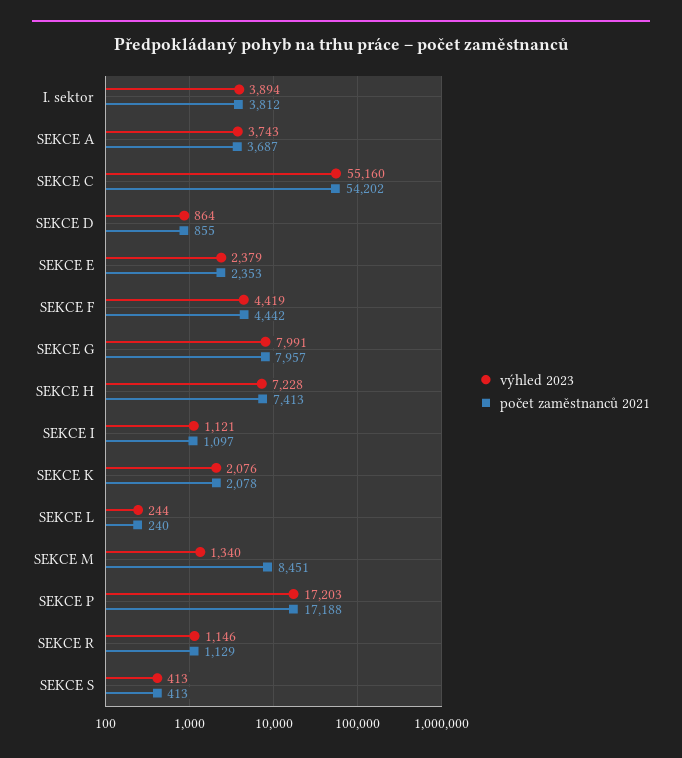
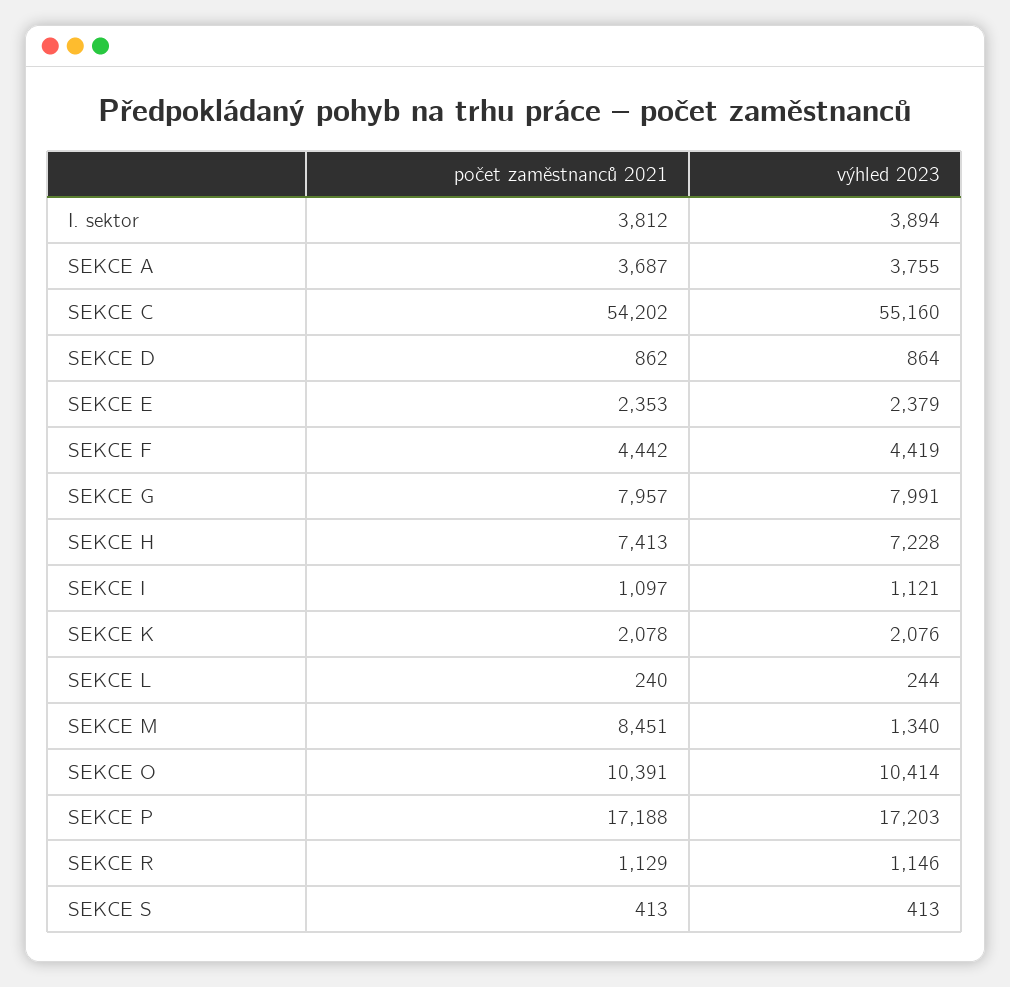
výhled 2023, SEKCE A: 3743 -> 3755
počet zaměstnanců 2021, SEKCE D: 855 -> 862
počet zaměstnanců 2021, SEKCE O: none -> 10391
výhled 2023, SEKCE O: none -> 10414

